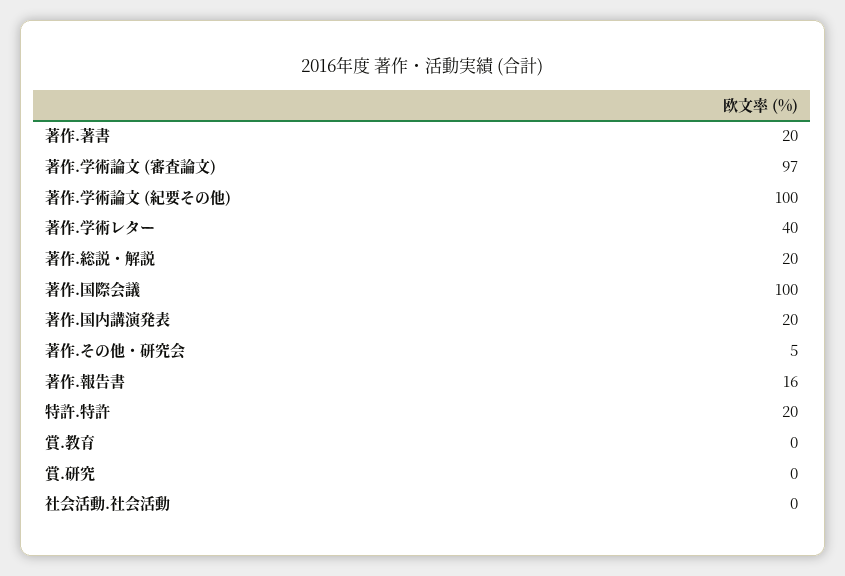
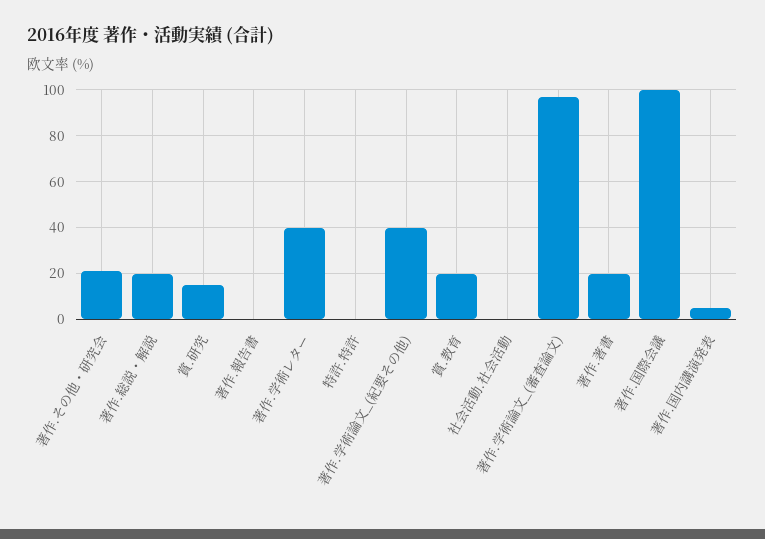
著作.学術論文 (紀要その他): 100 -> 40
著作.国内講演発表: 20 -> 5
著作.その他・研究会: 5 -> 20
著作.報告書: 16 -> 0
特許.特許: 20 -> 0
賞.教育: 0 -> 20
賞.研究: 0 -> 15

